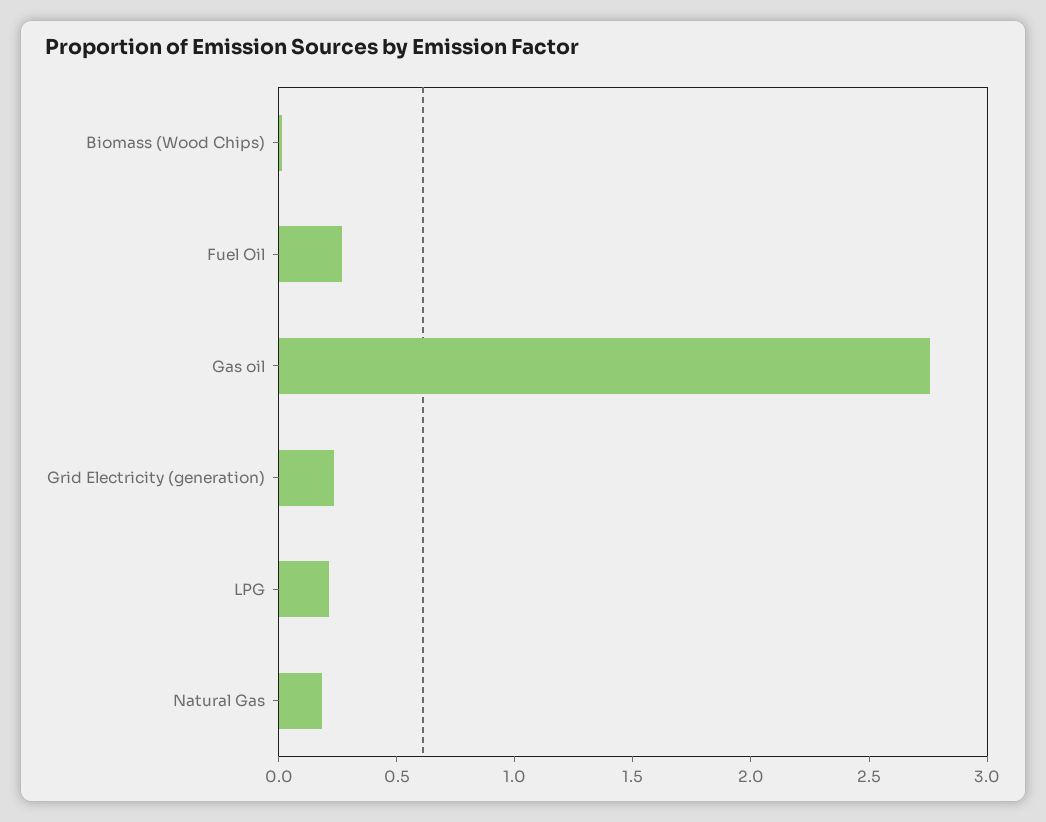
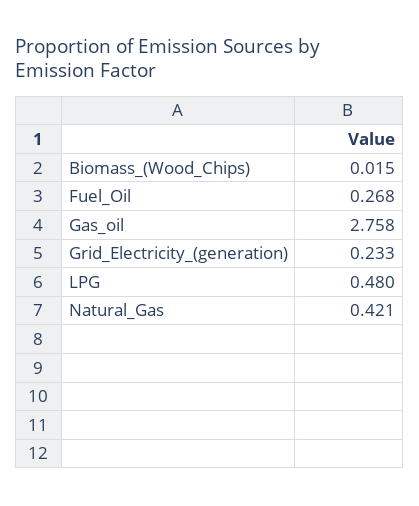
LPG: 0.2 -> 0.48
Natural Gas: 0.2 -> 0.421

